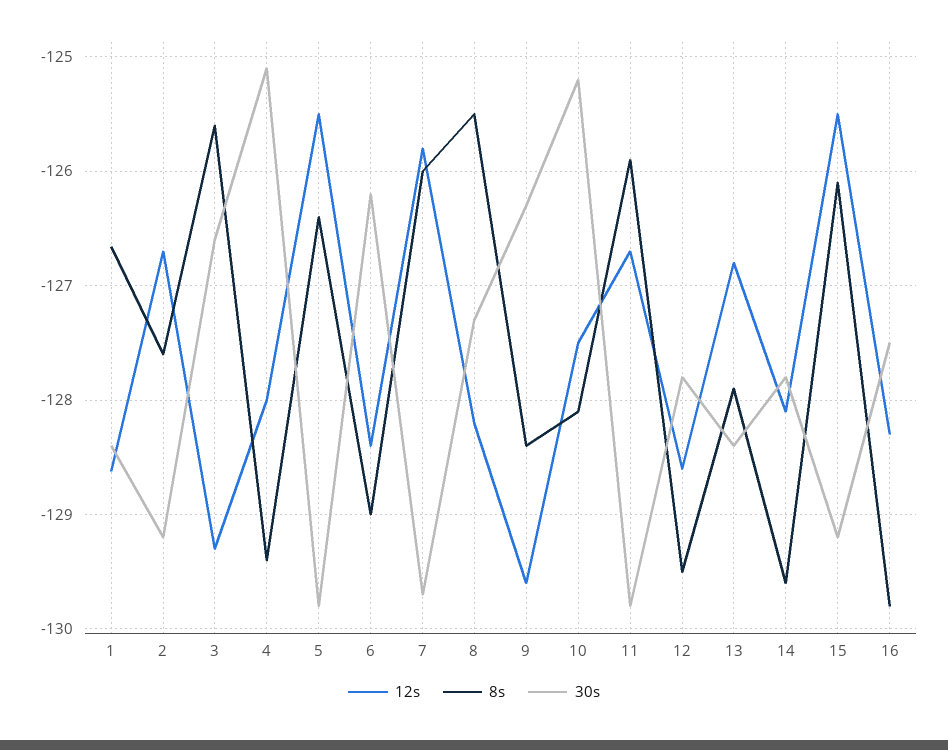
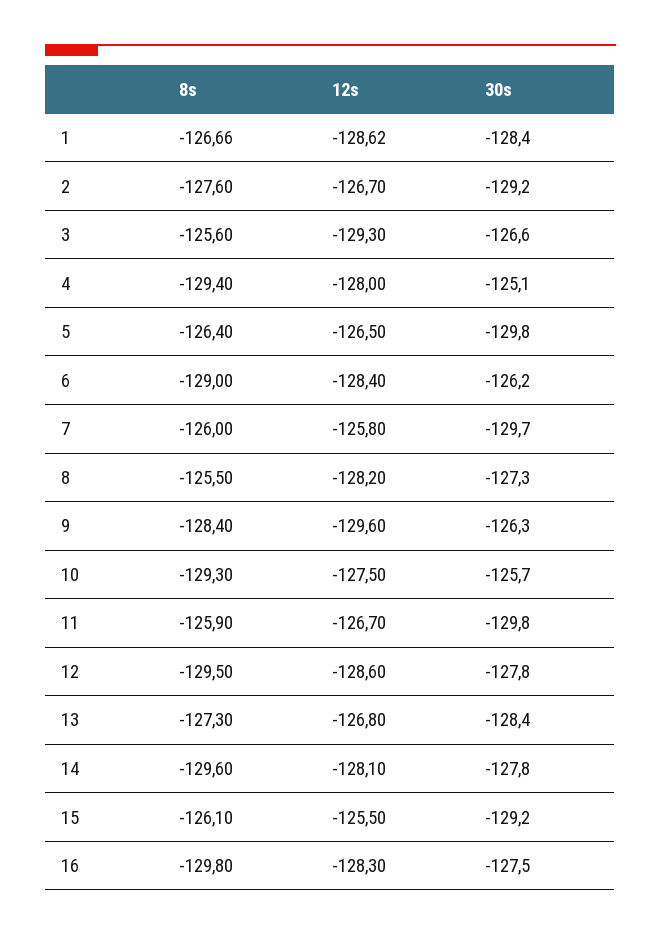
12s, 5: -125.5 -> -126.5
8s, 10: -128.1 -> -129.3
30s, 10: -125.2 -> -125.7
8s, 13: -127.9 -> -127.3

